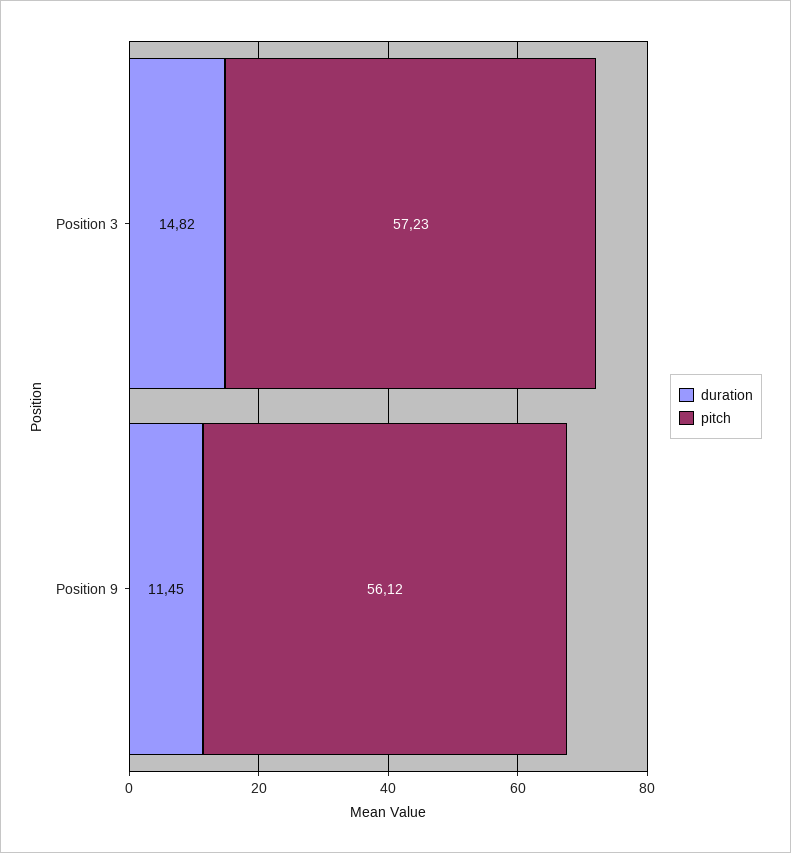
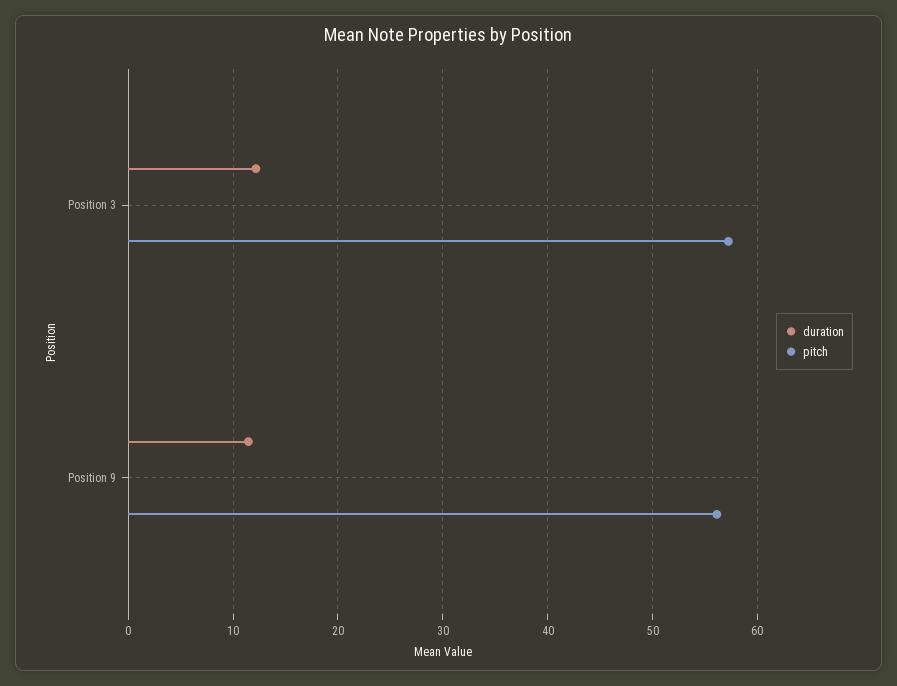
duration, Position 3: 14.82 -> 12

